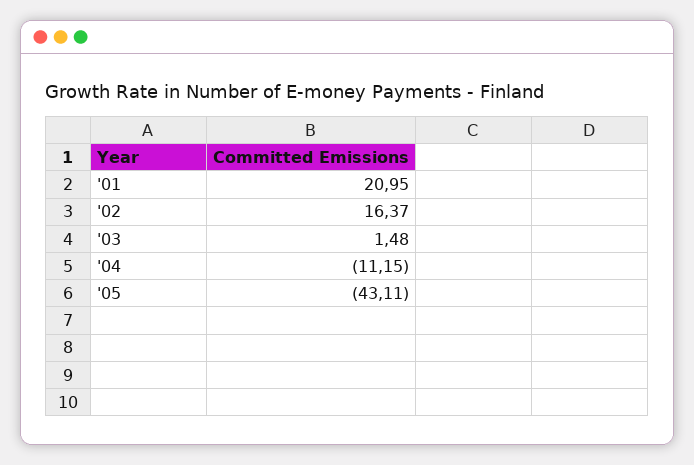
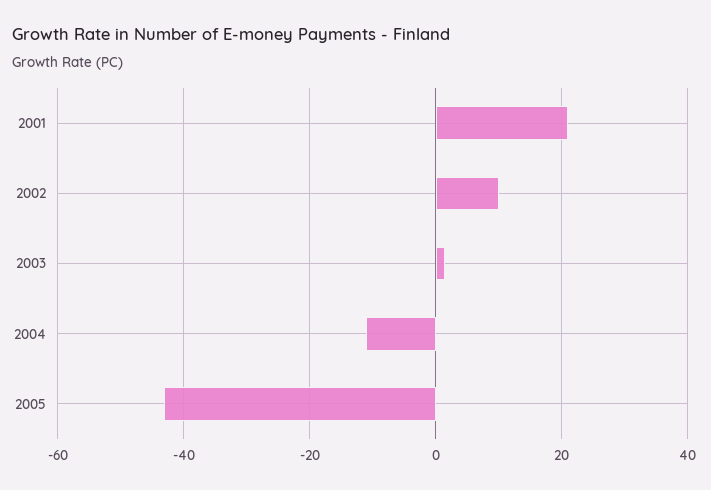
'02: 16.37 -> 10

